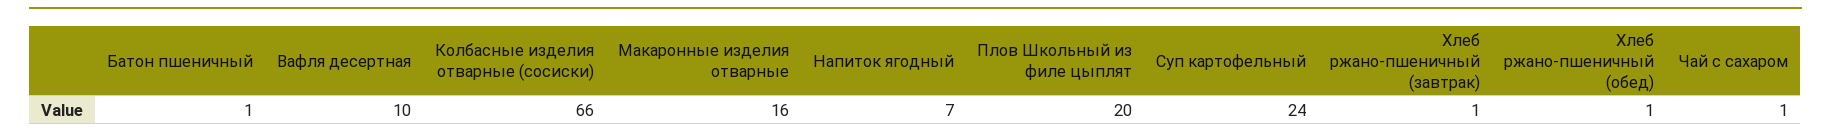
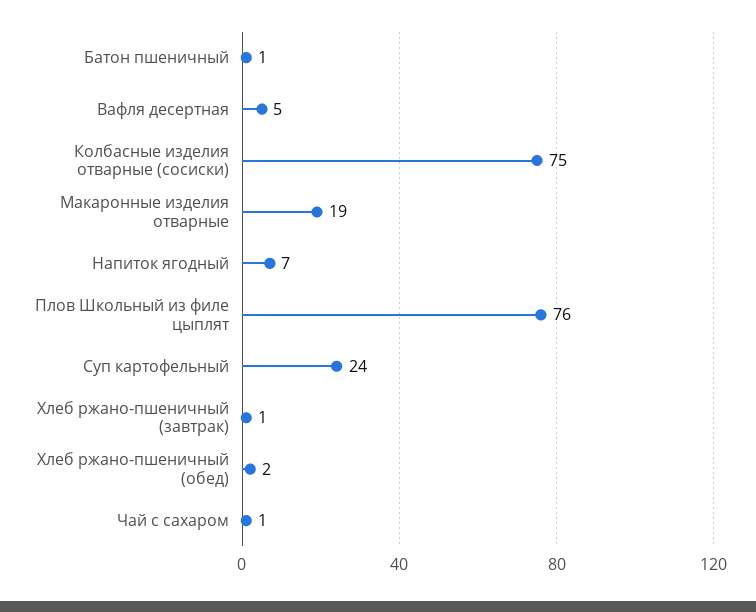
Вафля десертная: 10 -> 5
Колбасные изделия отварные (сосиски): 66 -> 75
Макаронные изделия отварные: 16 -> 19
Плов Школьный из филе цыплят: 20 -> 76
Хлеб ржано-пшеничный (обед): 1 -> 2

